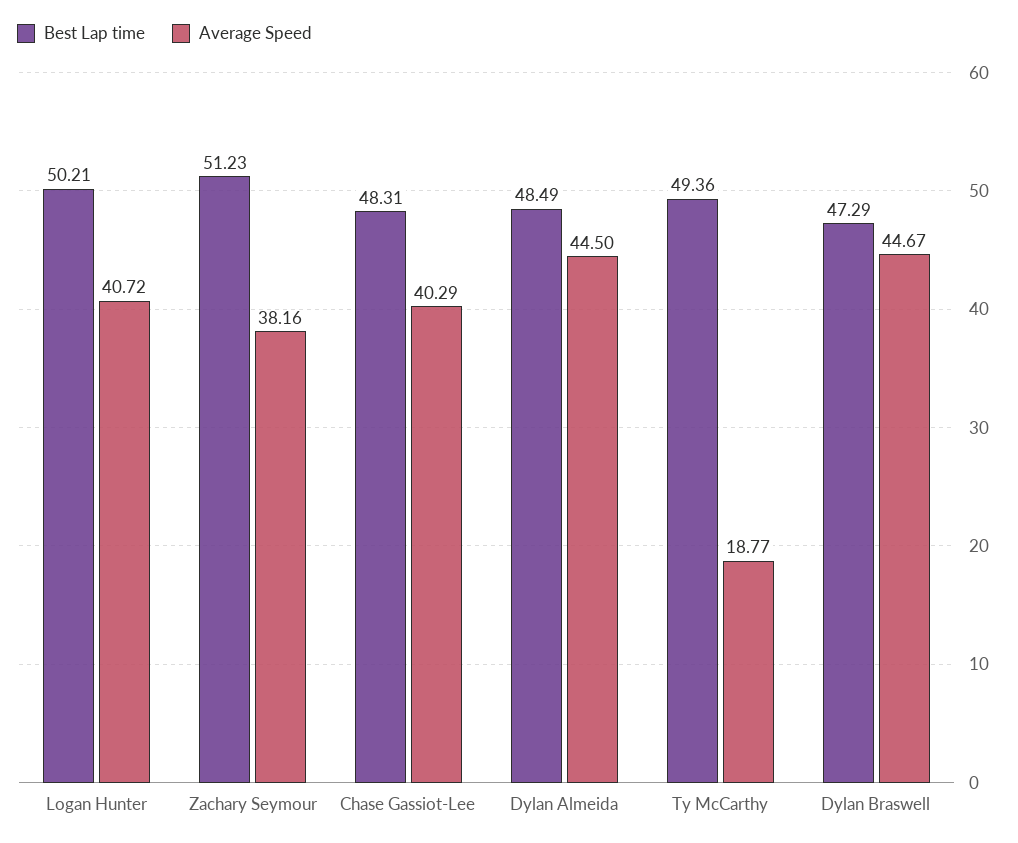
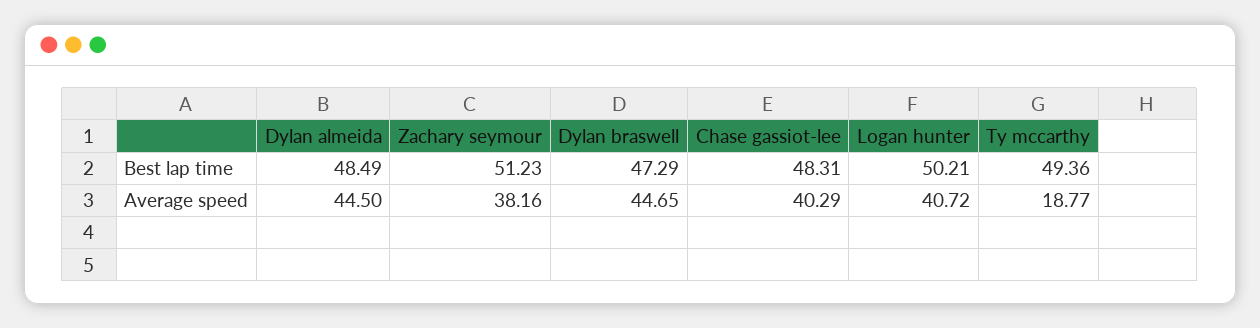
Average Speed, Dylan Braswell: 44.67 -> 44.65

